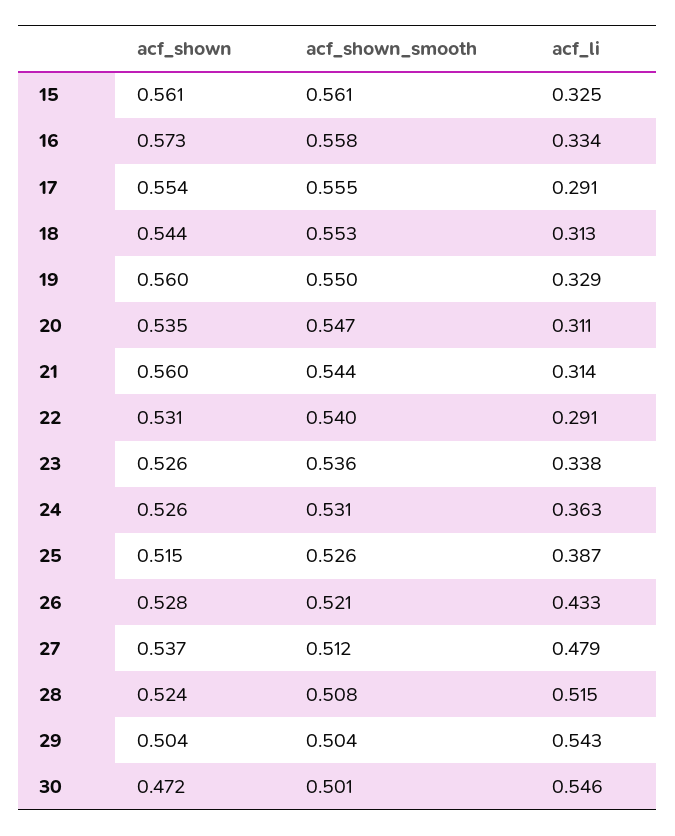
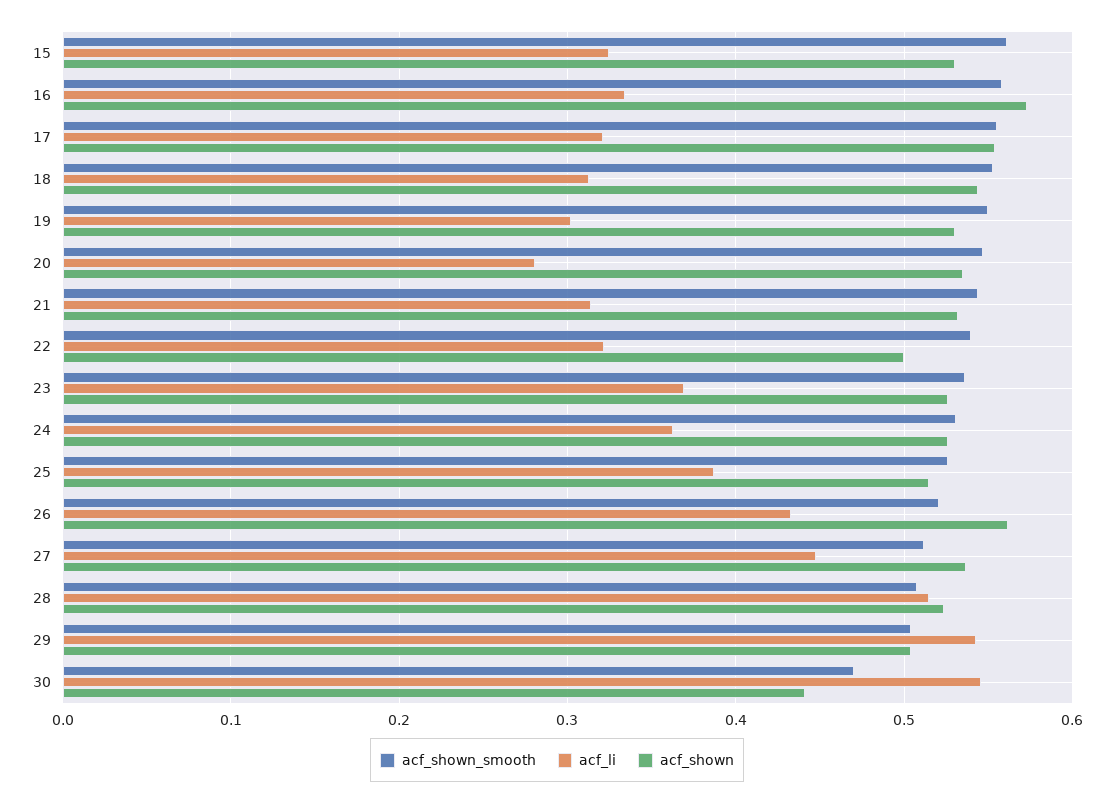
acf_shown, 15: 0.561 -> 0.53
acf_li, 17: 0.291 -> 0.32
acf_shown, 19: 0.56 -> 0.53
acf_li, 19: 0.329 -> 0.3
acf_li, 20: 0.311 -> 0.28
acf_shown, 21: 0.56 -> 0.53
acf_shown, 22: 0.531 -> 0.5
acf_li, 22: 0.291 -> 0.32
acf_li, 23: 0.338 -> 0.37
acf_shown, 26: 0.528 -> 0.56
acf_li, 27: 0.479 -> 0.45
acf_shown, 30: 0.472 -> 0.44
acf_shown_smooth, 30: 0.501 -> 0.47

